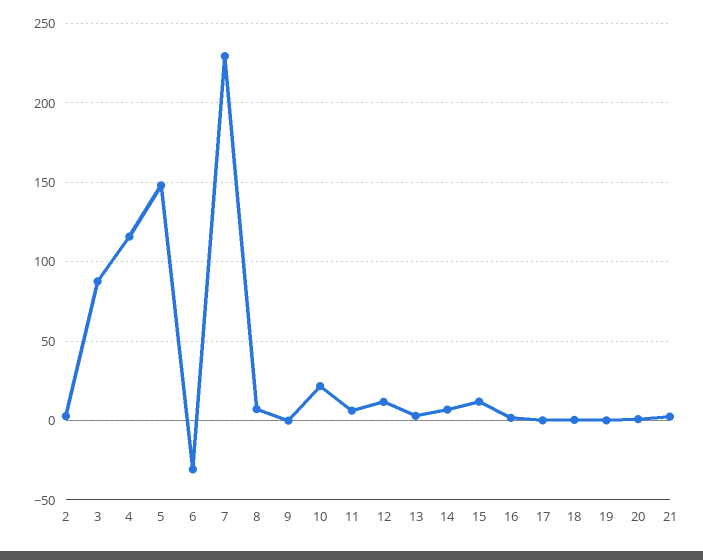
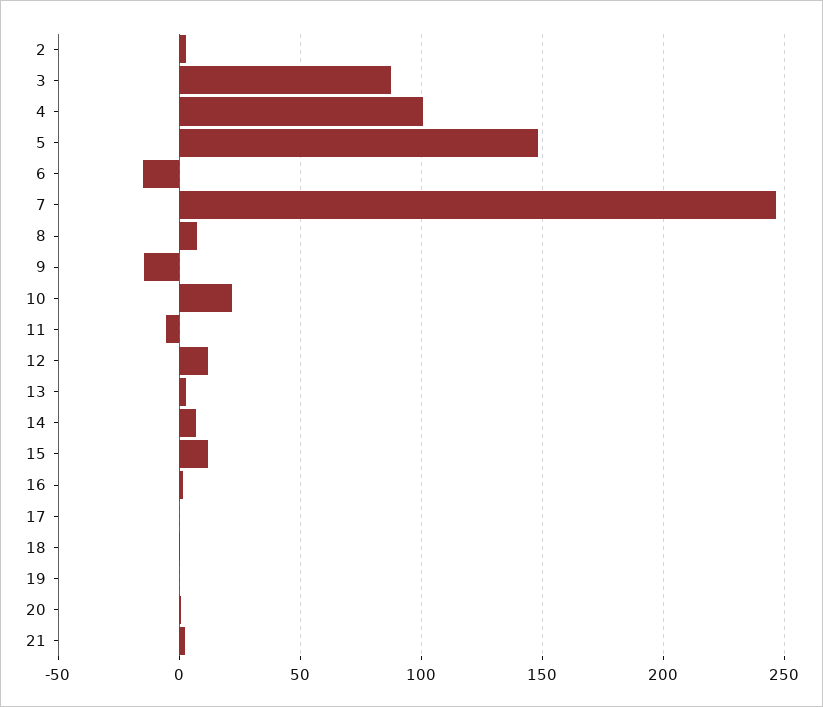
4: 115 -> 100
6: -30 -> -15
7: 230 -> 245
9: 0 -> -15
11: 5 -> -5

